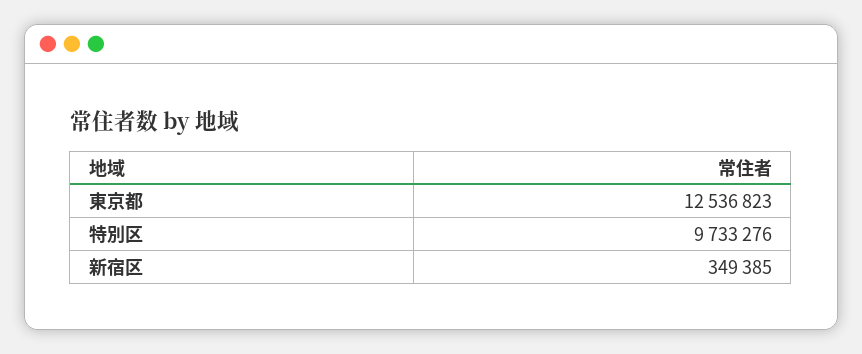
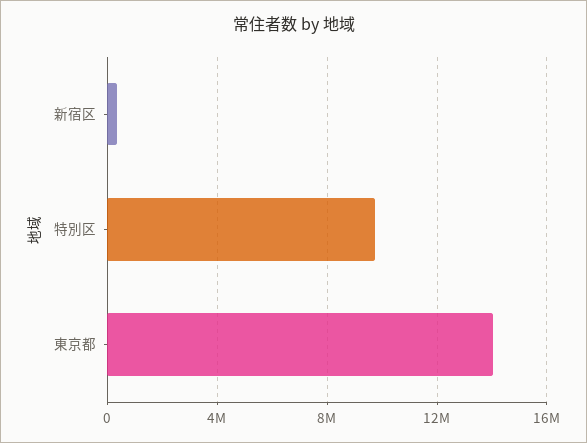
東京都: 12536823 -> 14000000

